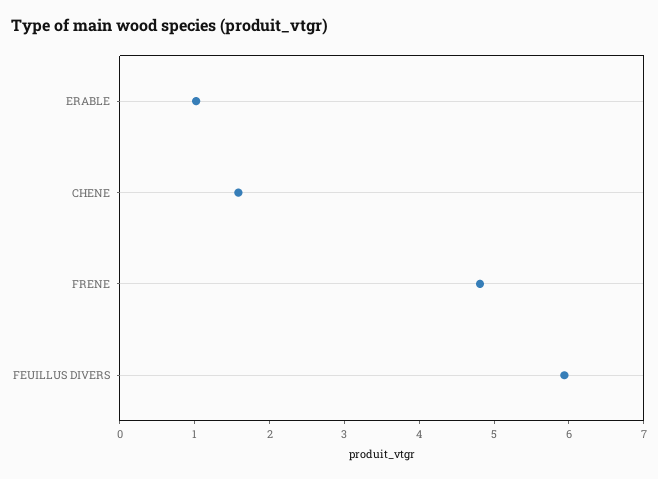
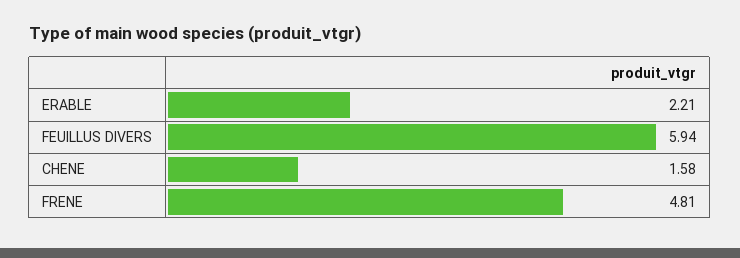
ERABLE: 1 -> 2.21

